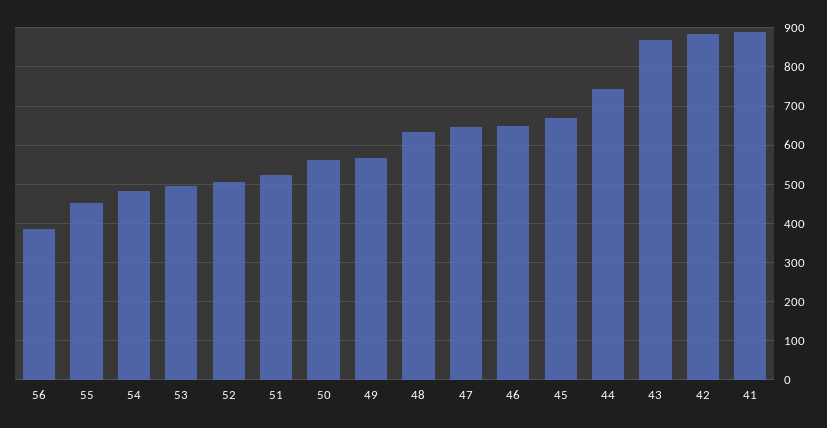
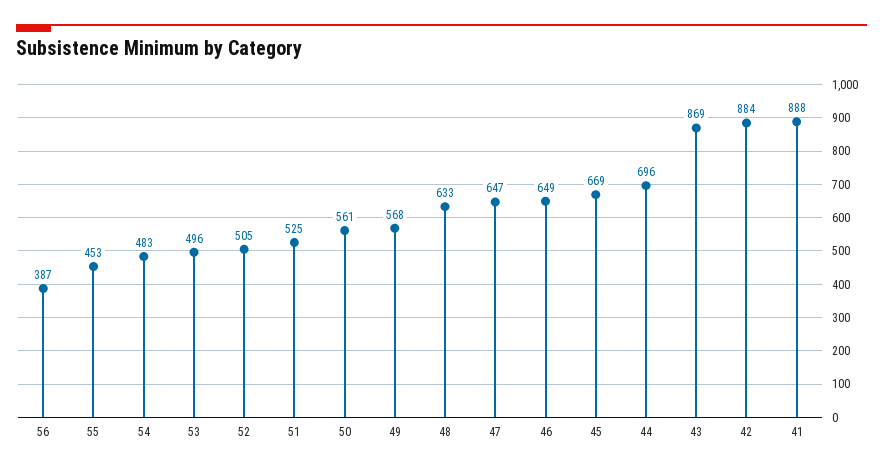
44: 740 -> 696

